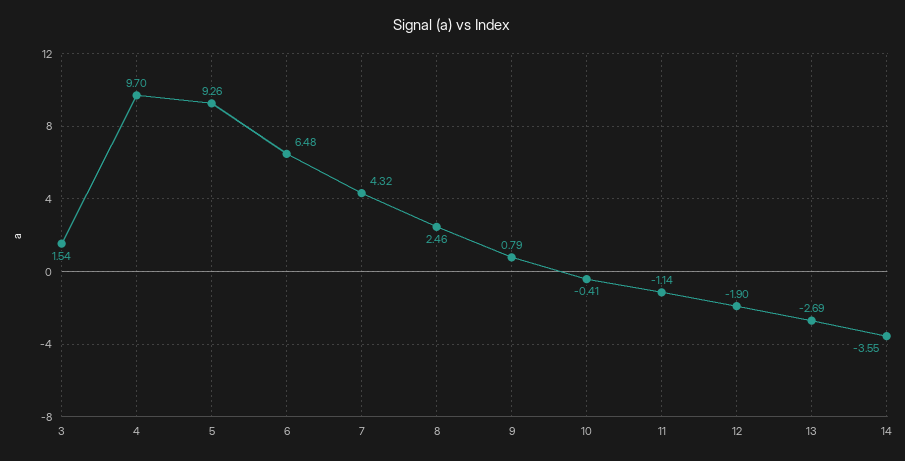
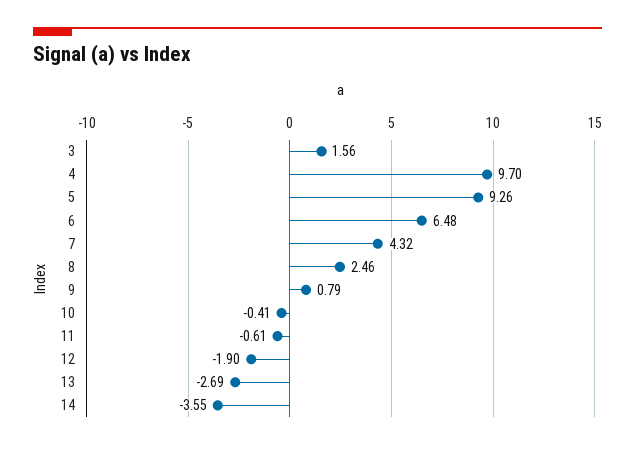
3: 1.54 -> 1.56
11: -1.14 -> -0.61

